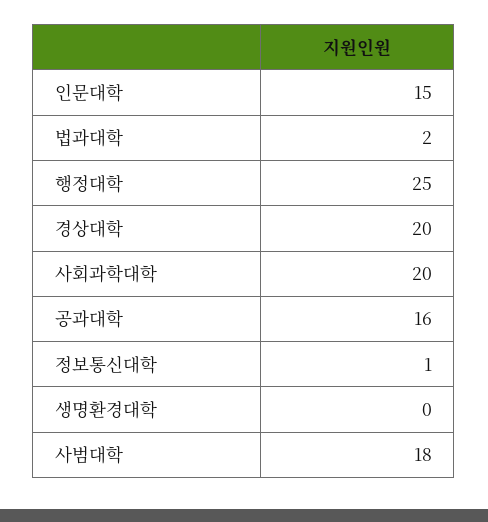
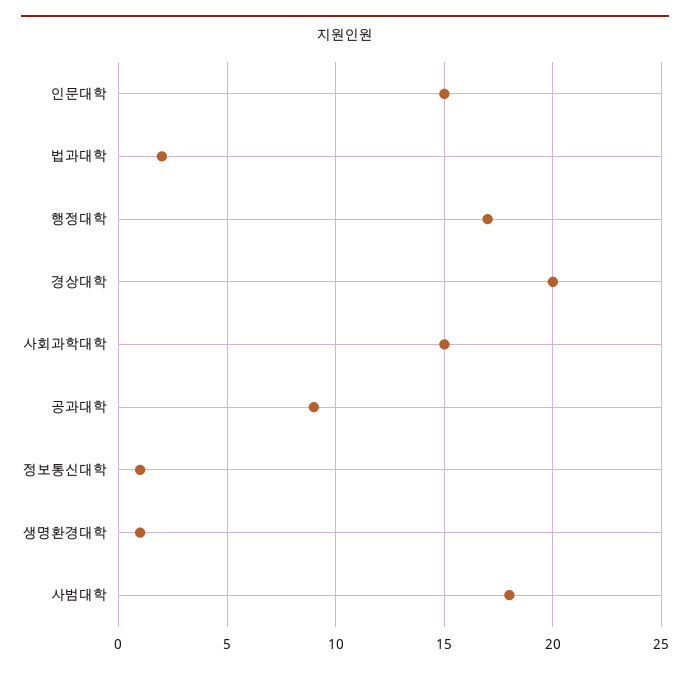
행정대학: 25 -> 17
사회과학대학: 20 -> 15
공과대학: 16 -> 9
생명환경대학: 0 -> 1

